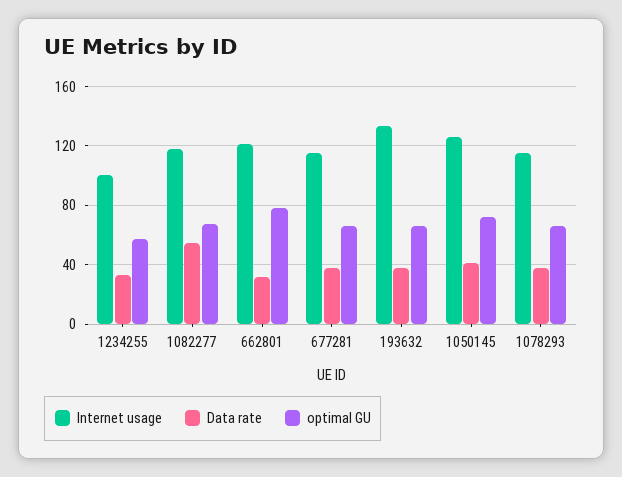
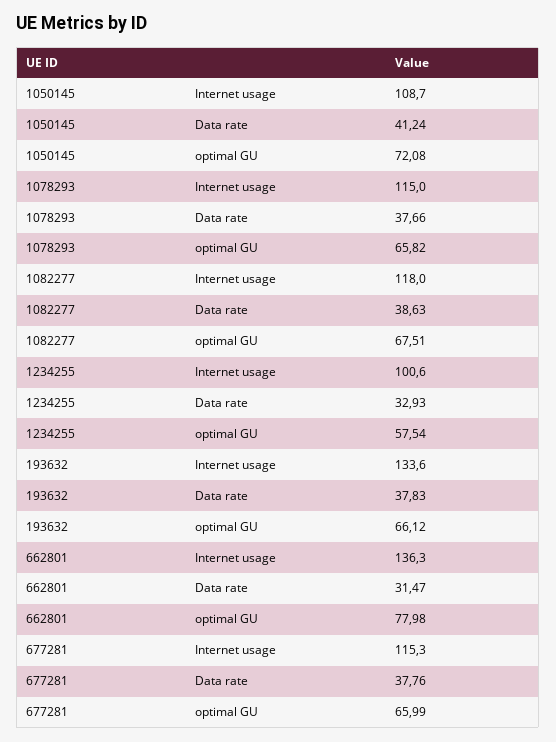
Data rate, 1082277: 55 -> 38.63
Internet usage, 662801: 120 -> 136.3
Internet usage, 1050145: 125 -> 108.7

